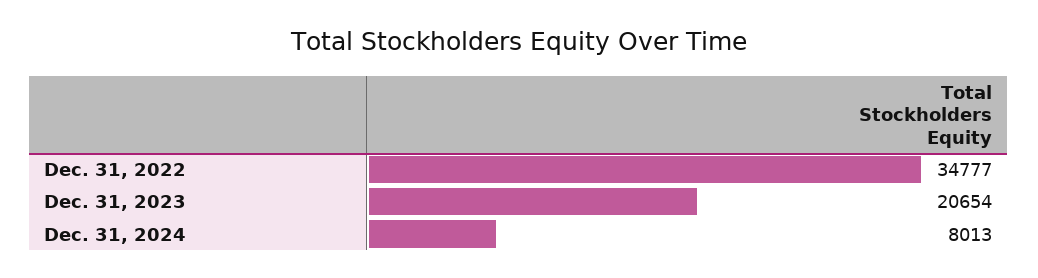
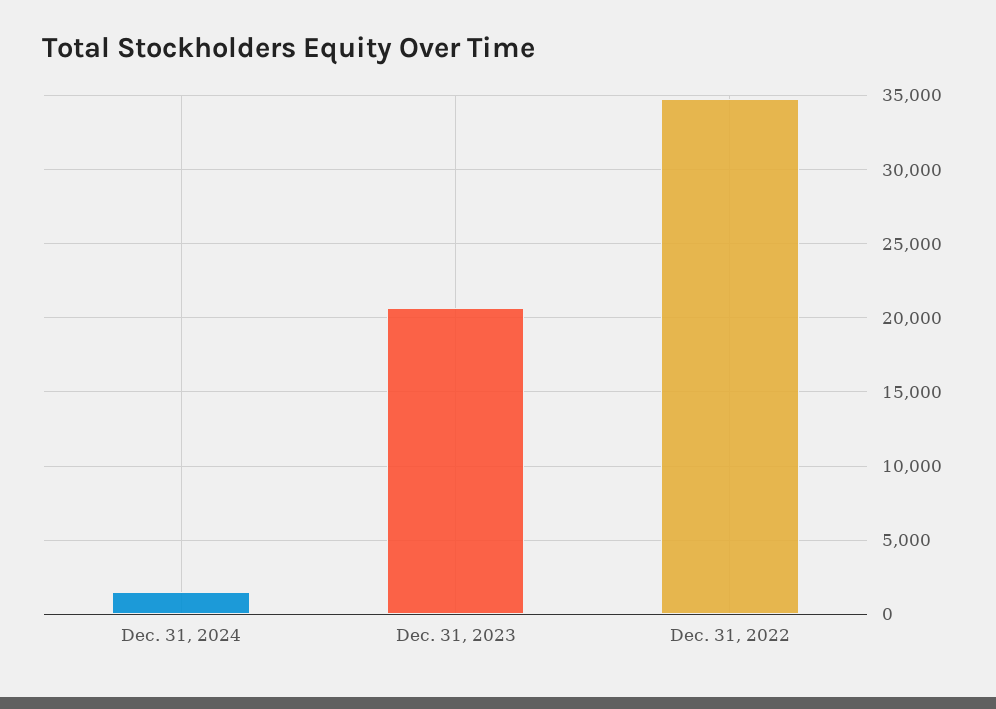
Dec. 31, 2024: 8013 -> 1500

